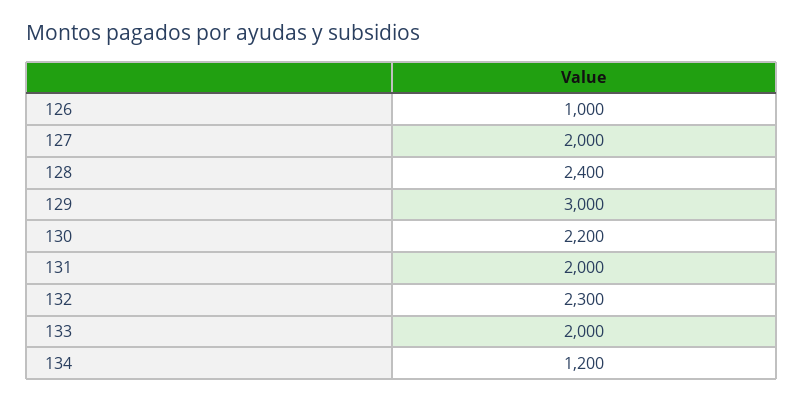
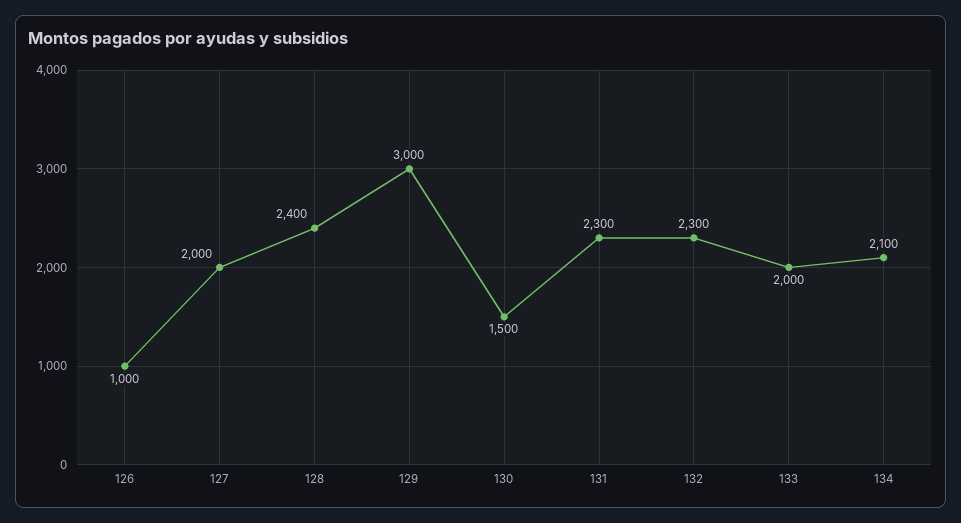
130: 2200 -> 1500
131: 2000 -> 2300
134: 1200 -> 2100

